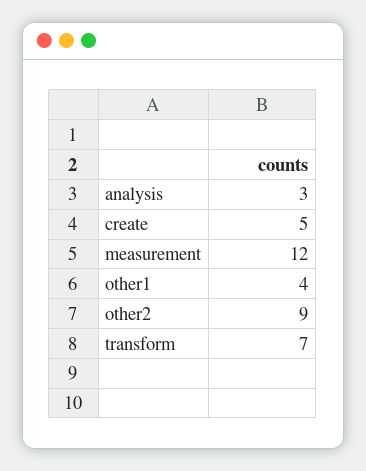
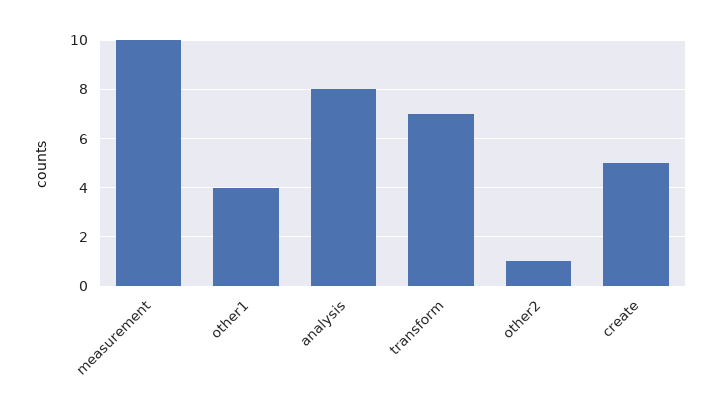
analysis: 3 -> 8
measurement: 12 -> 10
other2: 9 -> 1

